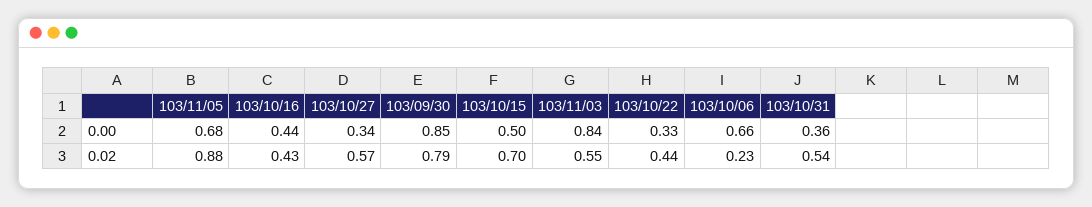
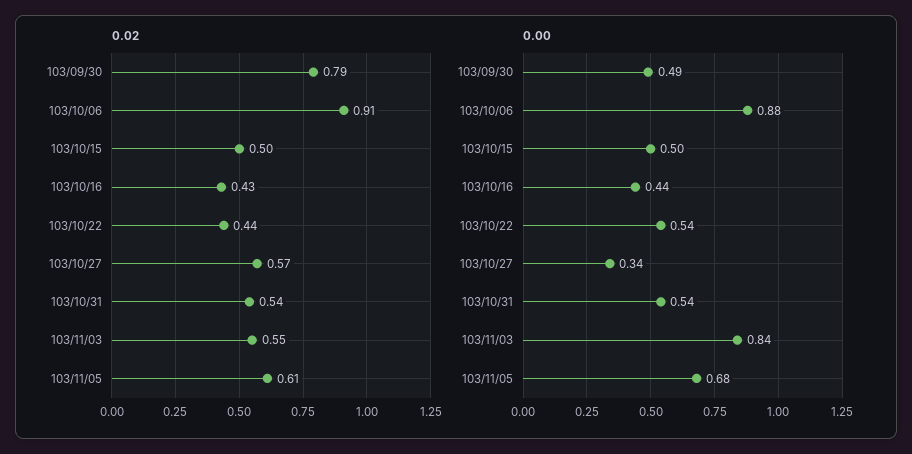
0.00, 103/09/30: 0.85 -> 0.49
0.00, 103/10/22: 0.33 -> 0.54
0.00, 103/10/06: 0.66 -> 0.88
0.00, 103/10/31: 0.36 -> 0.54
0.02, 103/11/05: 0.88 -> 0.61
0.02, 103/10/15: 0.7 -> 0.5
0.02, 103/10/06: 0.23 -> 0.91

